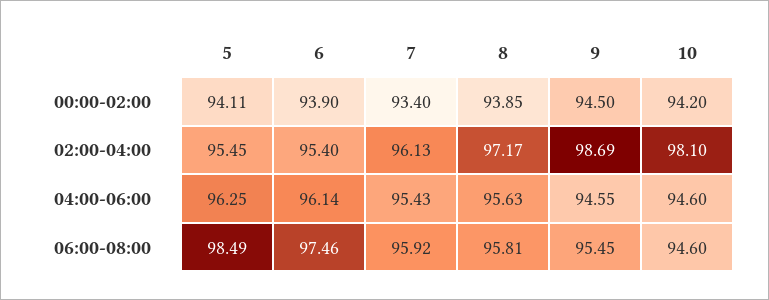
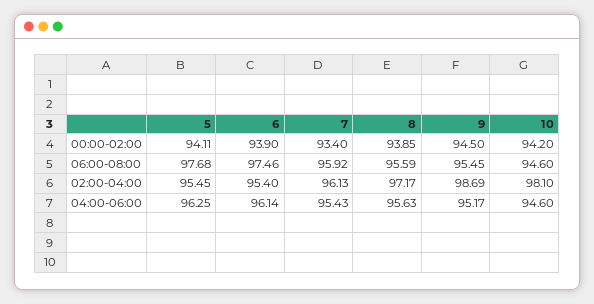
9, 04:00-06:00: 94.55 -> 95.17
5, 06:00-08:00: 98.49 -> 97.68
8, 06:00-08:00: 95.81 -> 95.59

